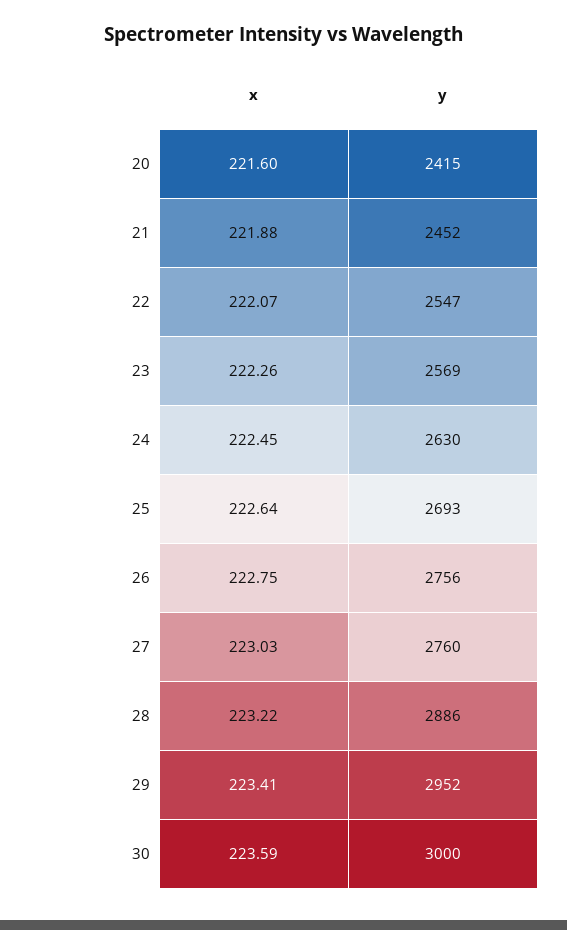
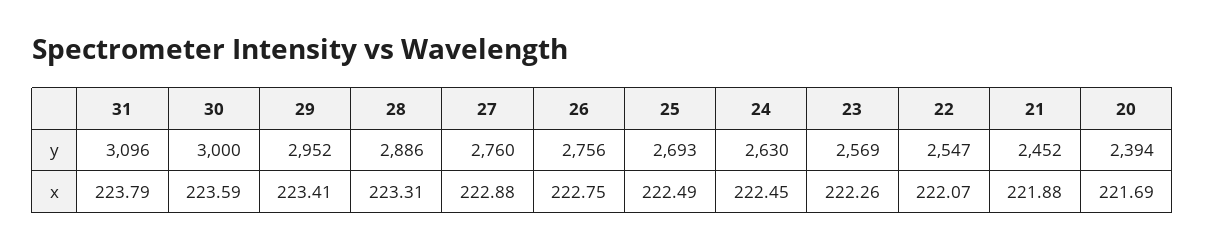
x, 20: 221.6 -> 221.69
y, 20: 2415 -> 2394
x, 25: 222.64 -> 222.49
x, 27: 223.03 -> 222.88
x, 28: 223.22 -> 223.31
y, 31: none -> 3096
x, 31: none -> 223.79

